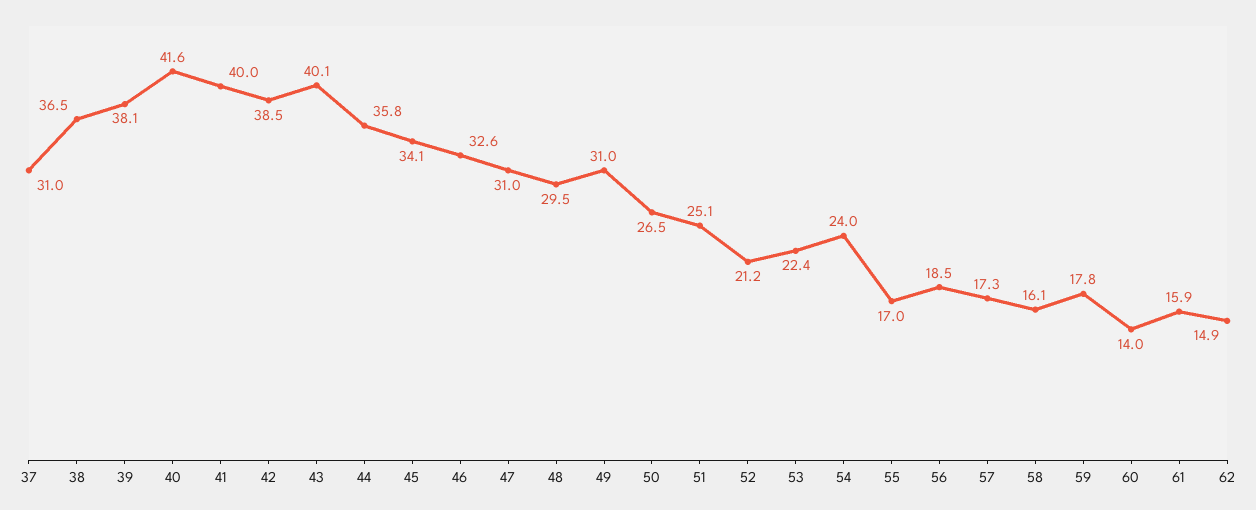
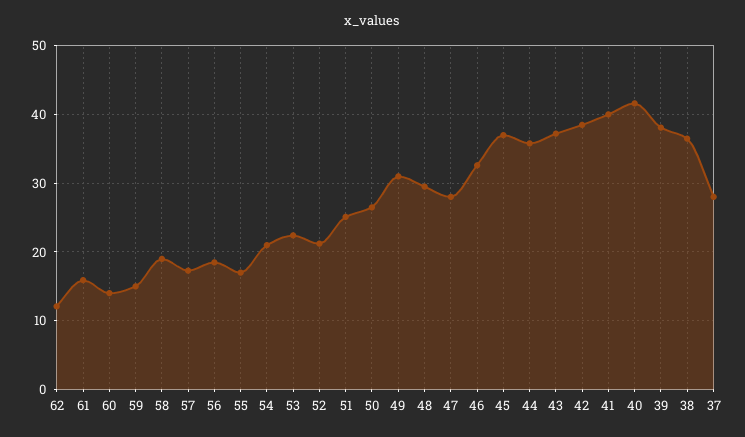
37: 31 -> 28
43: 40.1 -> 37
45: 34.1 -> 37
47: 31 -> 28
54: 24 -> 21
58: 16.1 -> 19
59: 17.8 -> 15
62: 14.9 -> 12

